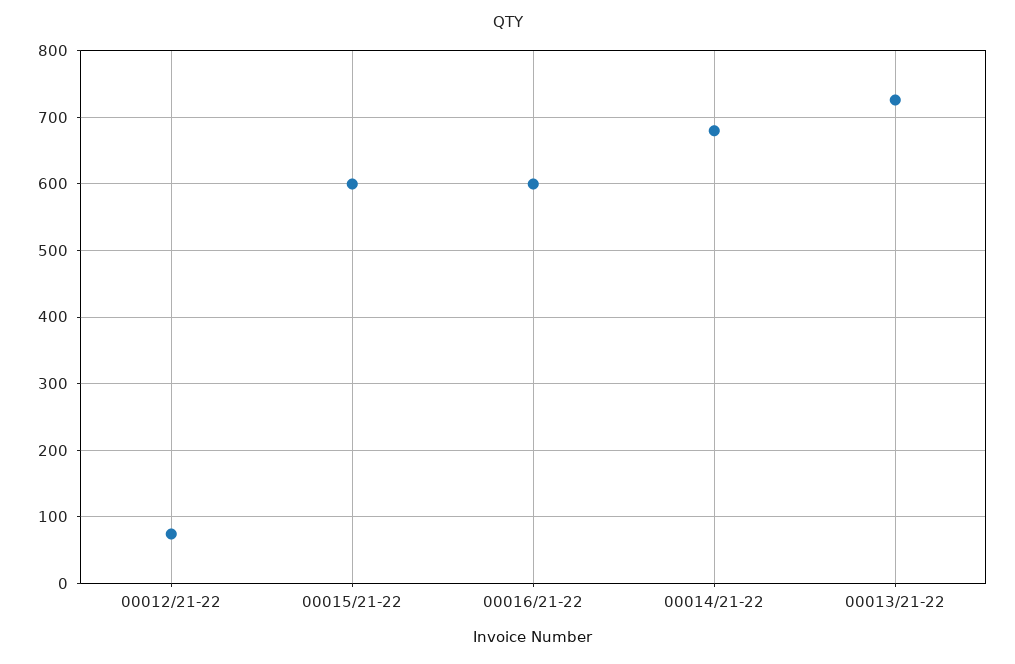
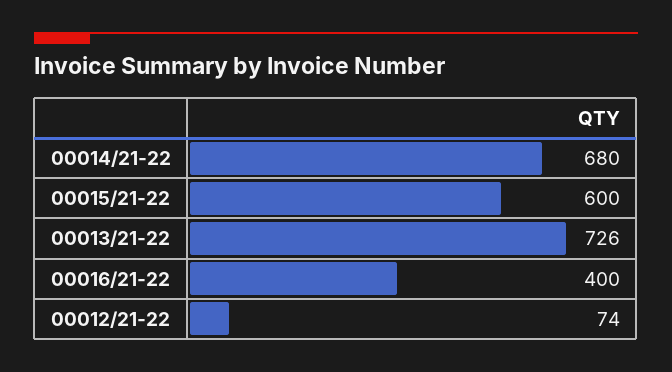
00016/21-22: 600 -> 400

